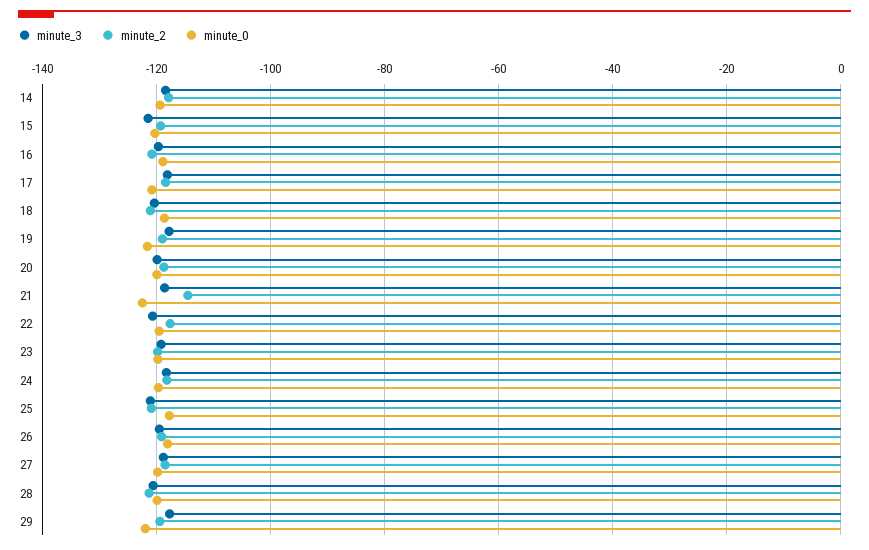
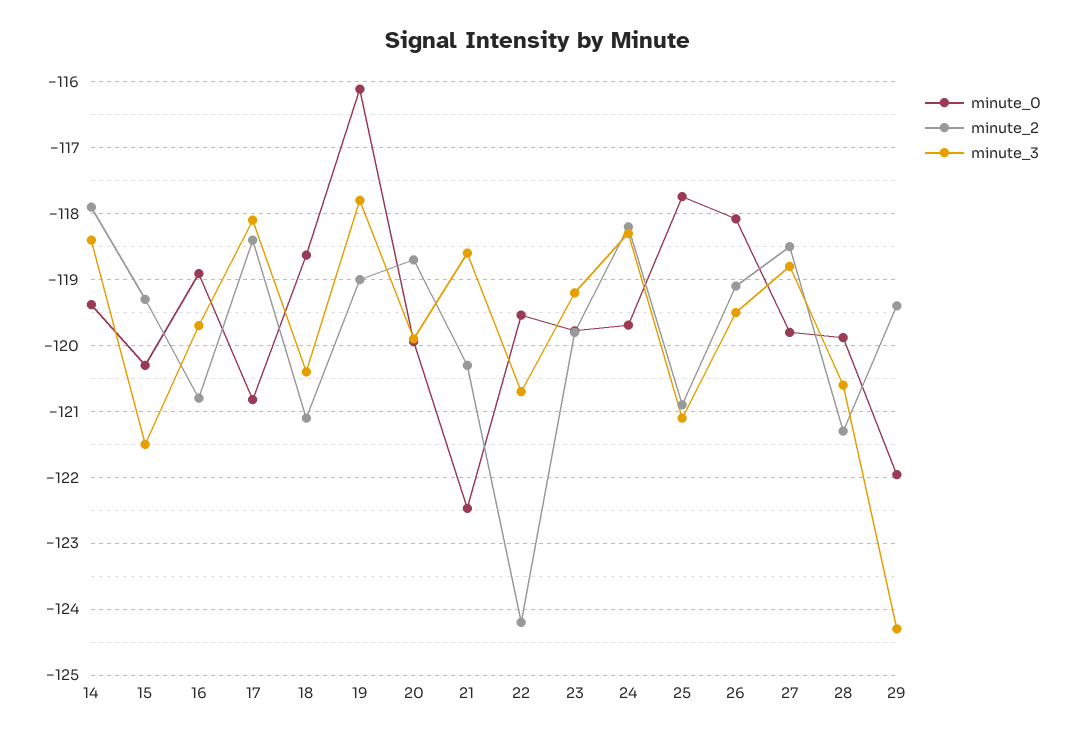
minute_0, 19: -122 -> -116.1
minute_2, 21: -114 -> -120.3
minute_2, 22: -118 -> -124.2
minute_3, 29: -118 -> -124.3

